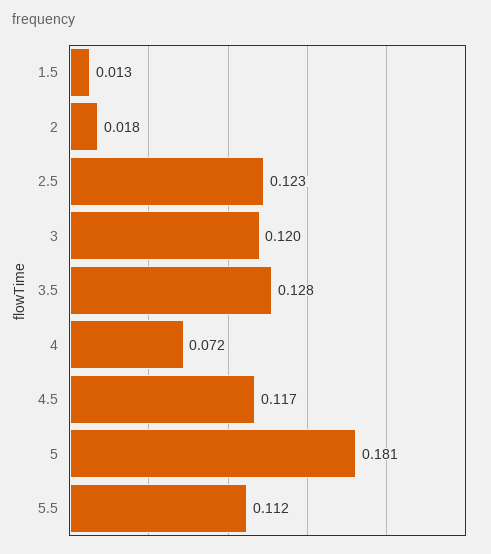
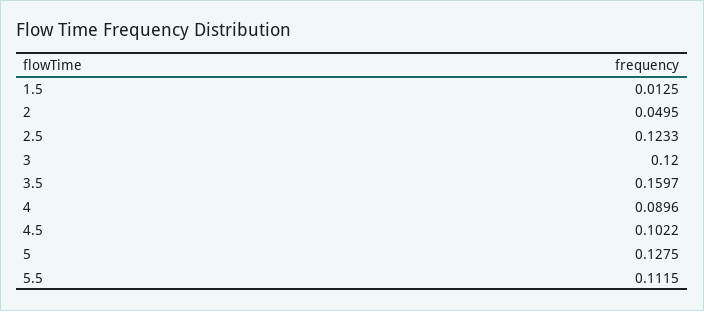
2: 0.018 -> 0.0495
3.5: 0.128 -> 0.1597
4: 0.072 -> 0.0896
4.5: 0.117 -> 0.1022
5: 0.181 -> 0.1275

